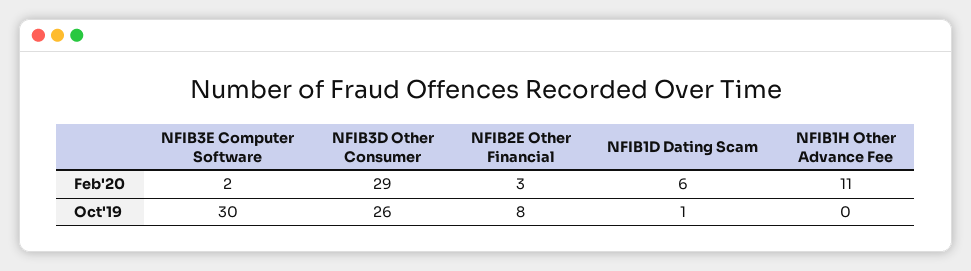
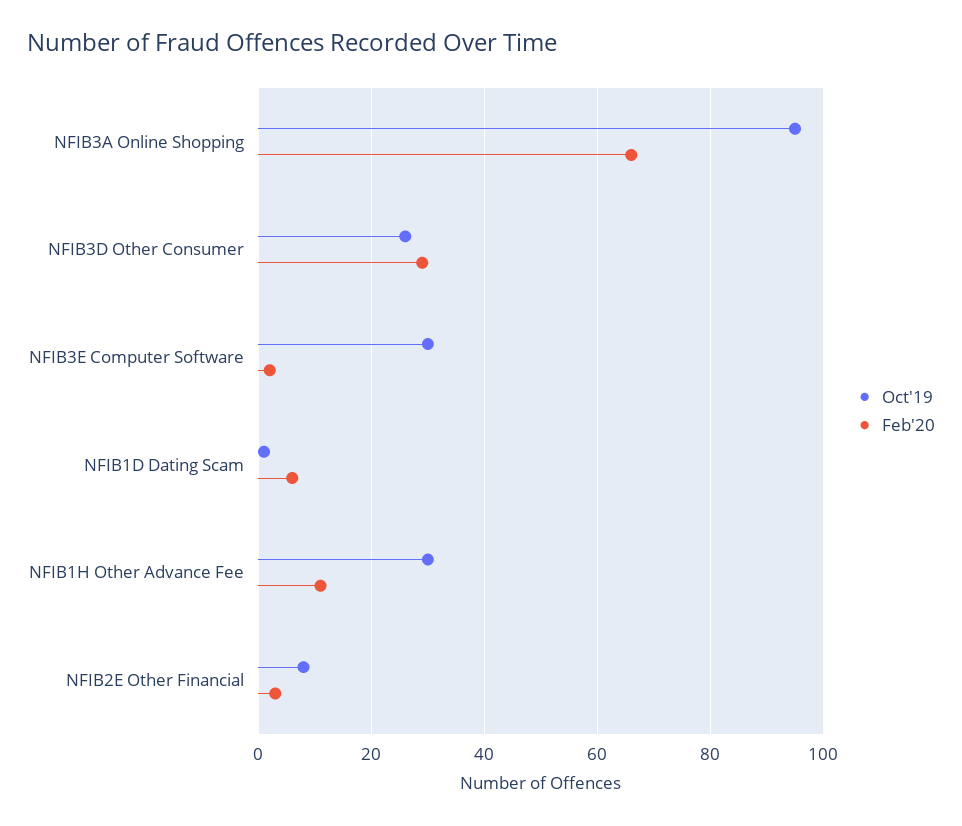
Oct'19, NFIB1H Other Advance Fee: 0 -> 30
Oct'19, NFIB3A Online Shopping: none -> 95
Feb'20, NFIB3A Online Shopping: none -> 65

